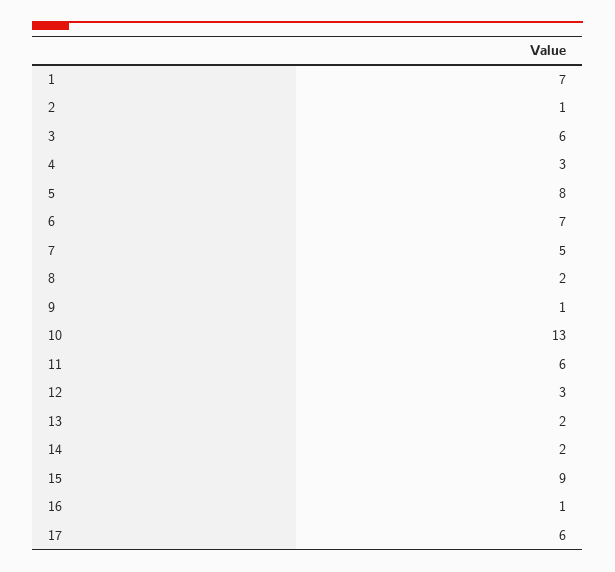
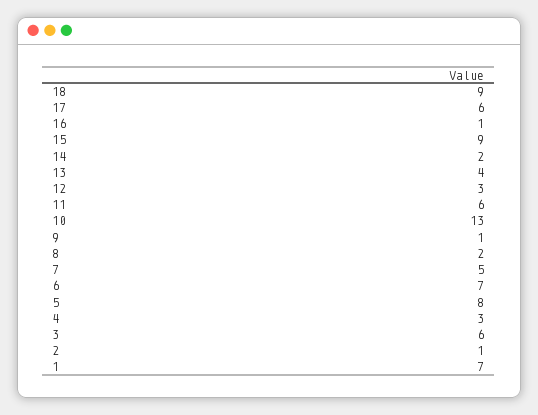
13: 2 -> 4
18: none -> 9

